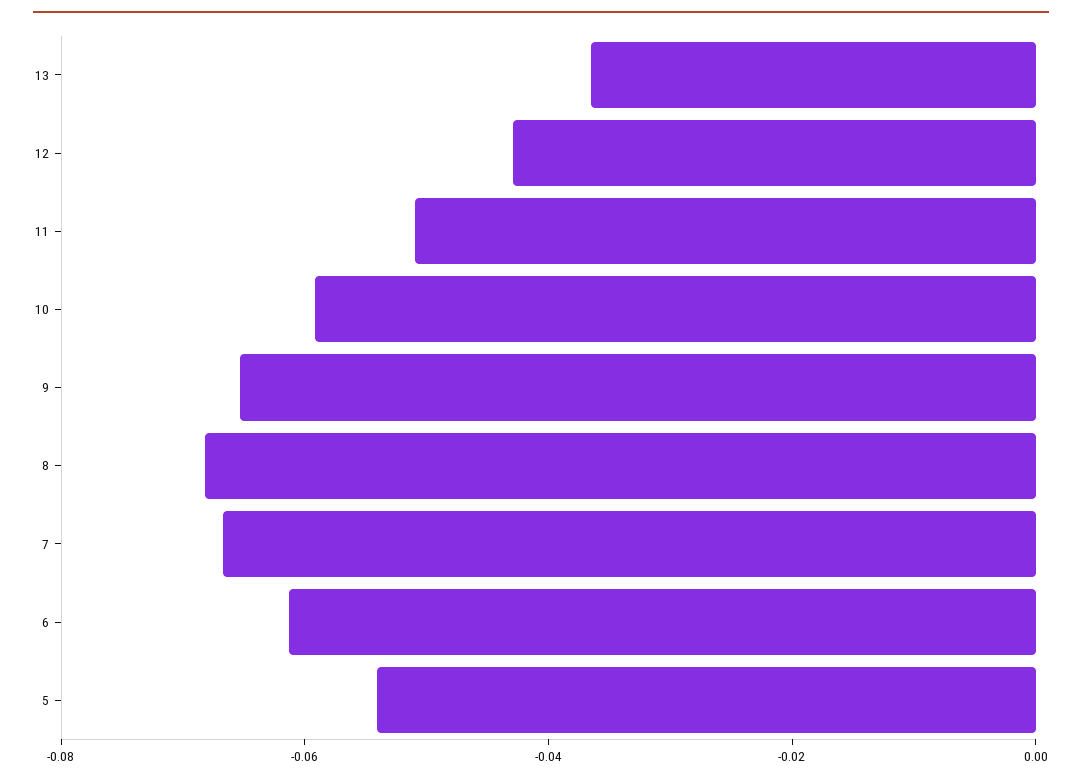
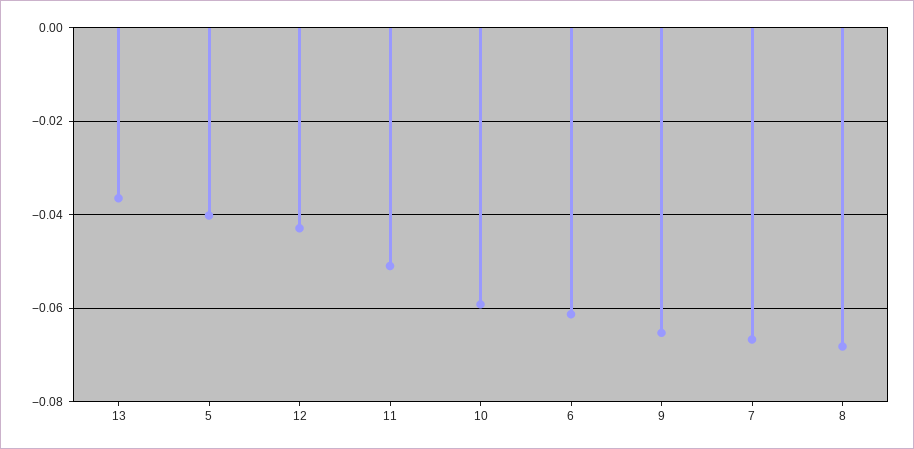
5: -0.055 -> -0.04

